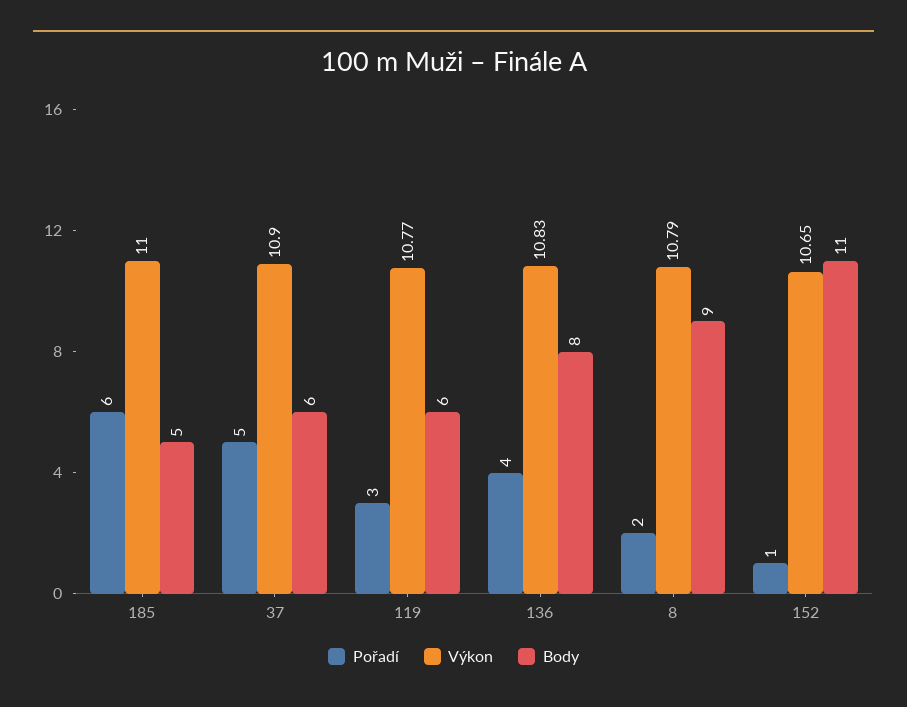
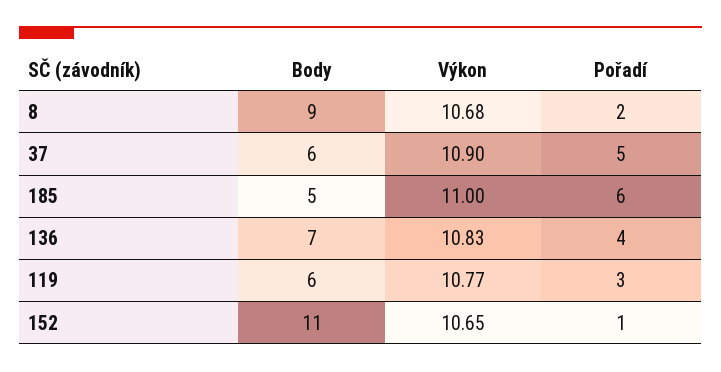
Body, 136: 8 -> 7
Výkon, 8: 10.79 -> 10.68

